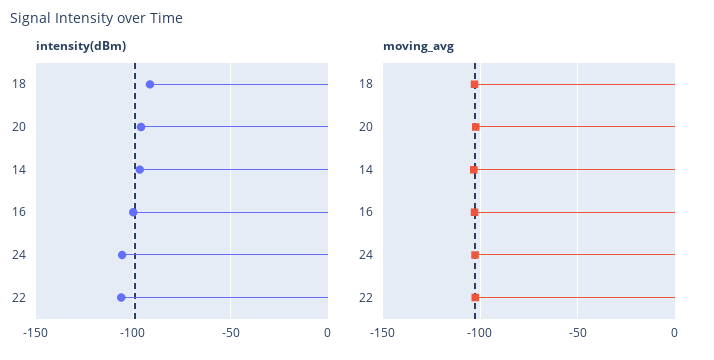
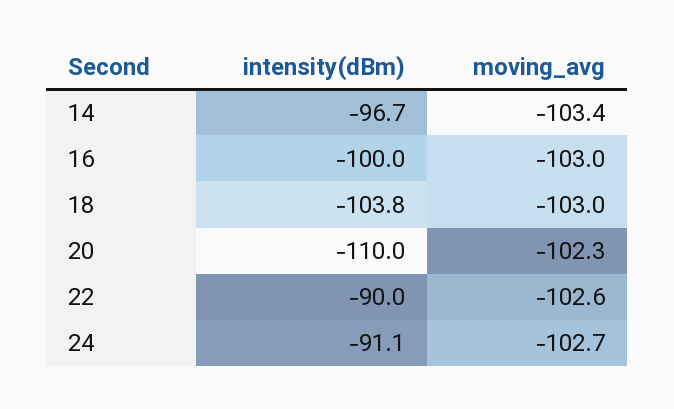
intensity(dBm), 18: -90 -> -103.8
intensity(dBm), 20: -95 -> -110
intensity(dBm), 24: -105 -> -91.1
intensity(dBm), 22: -105 -> -90

